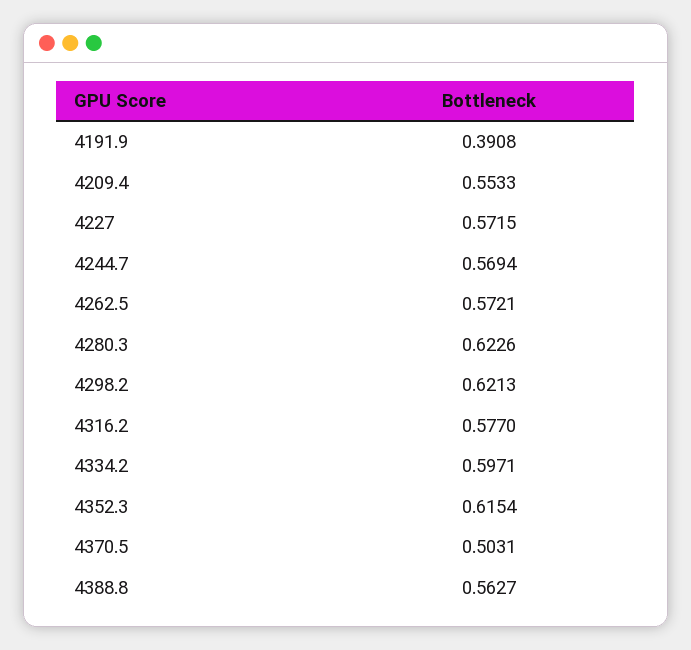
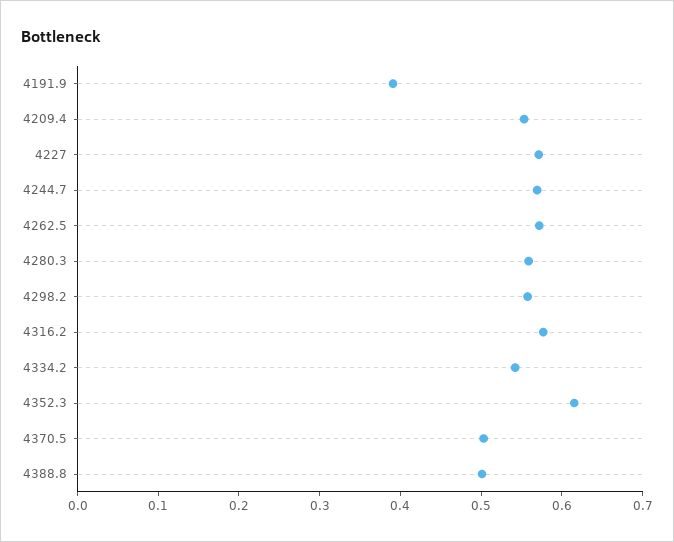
4280.3: 0.6226 -> 0.56
4298.2: 0.6213 -> 0.56
4334.2: 0.5971 -> 0.54
4388.8: 0.5627 -> 0.5

